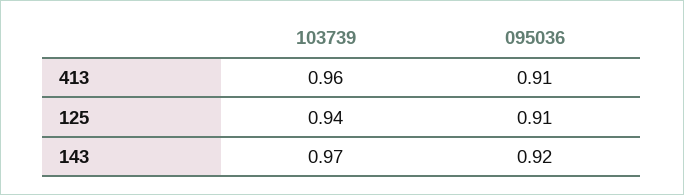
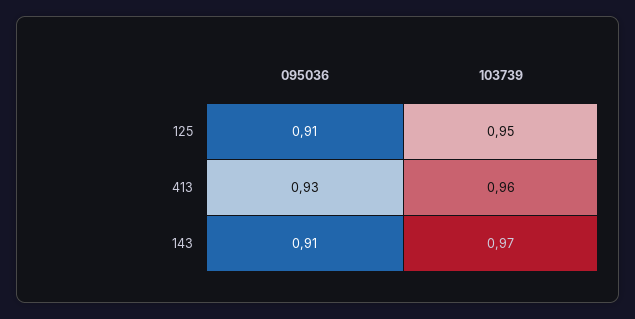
095036, 413: 0.91 -> 0.93
103739, 125: 0.94 -> 0.95
095036, 143: 0.92 -> 0.91

